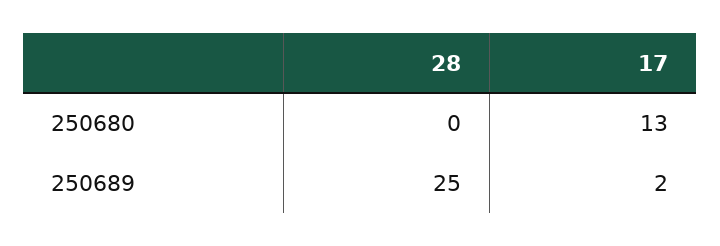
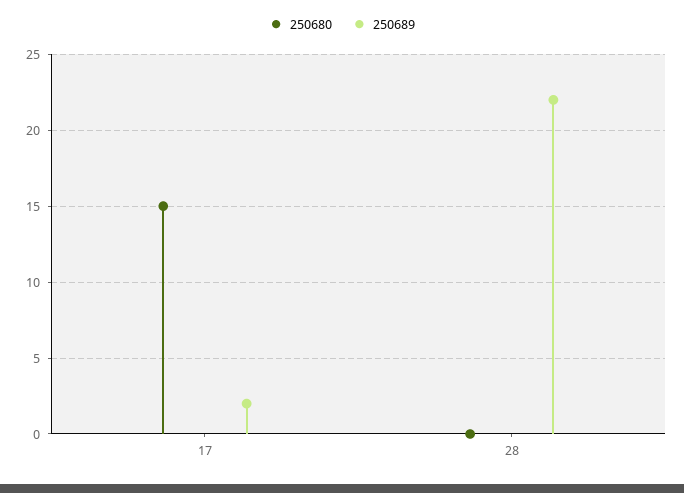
250680, 17: 13 -> 15
250689, 28: 25 -> 22

